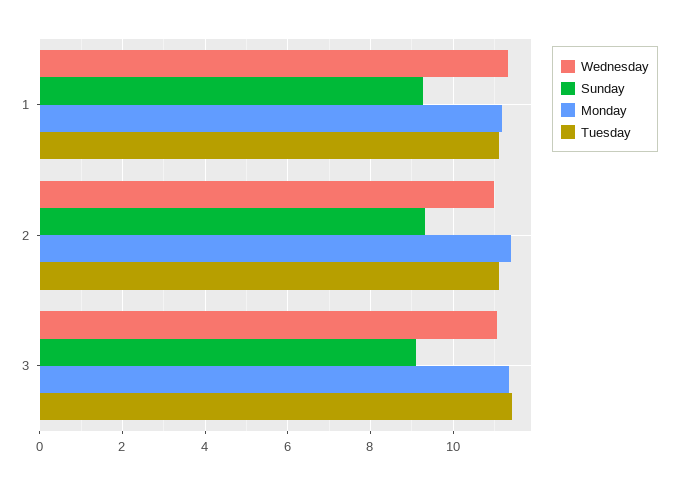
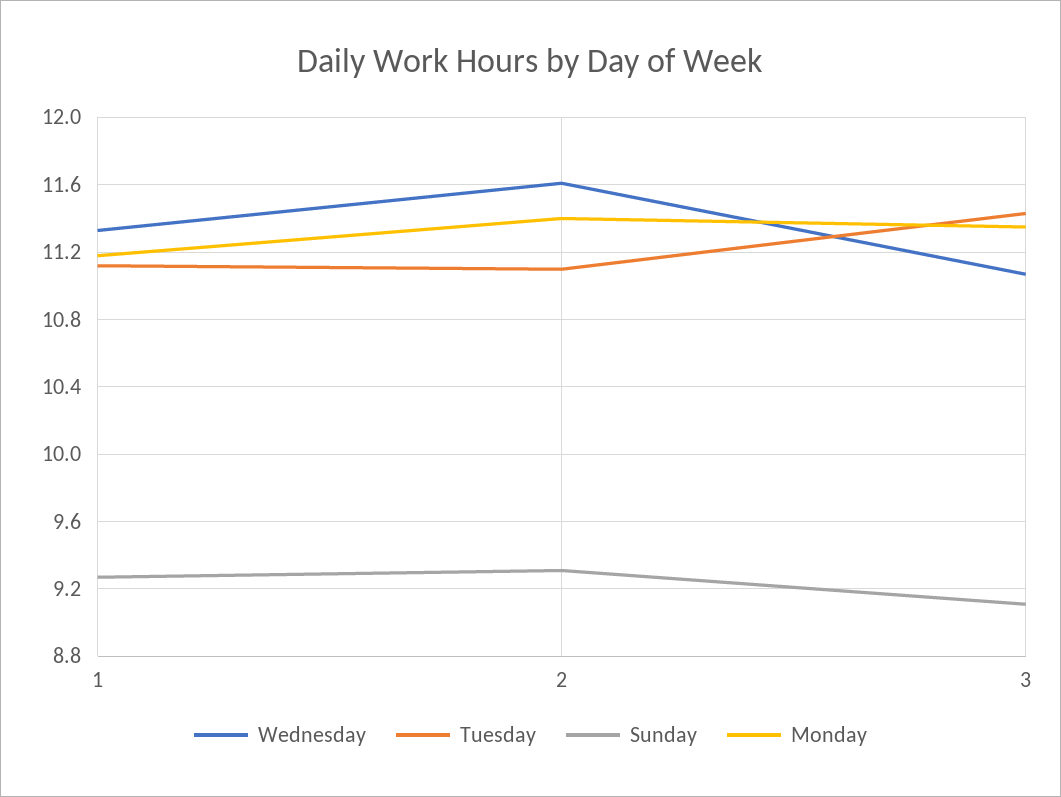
Wednesday, 2: 11 -> 11.6

